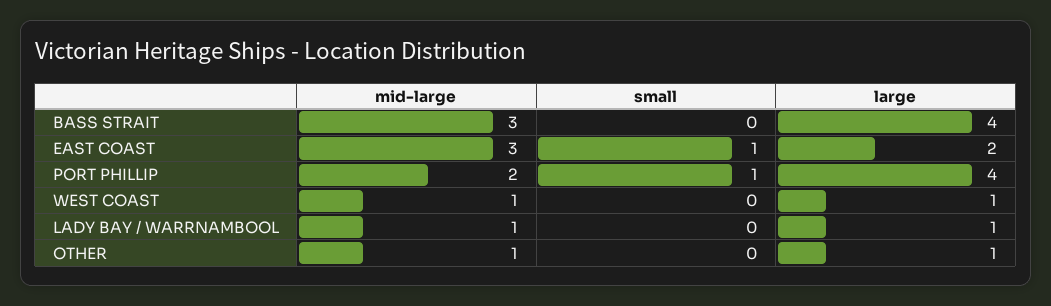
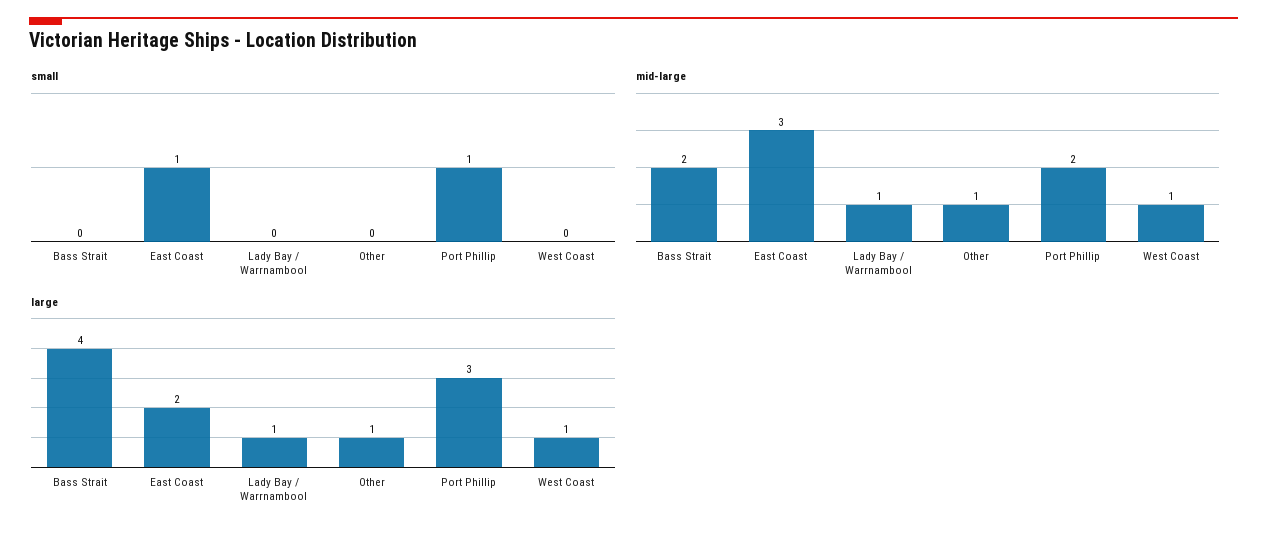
mid-large, BASS STRAIT: 3 -> 2
large, PORT PHILLIP: 4 -> 3

